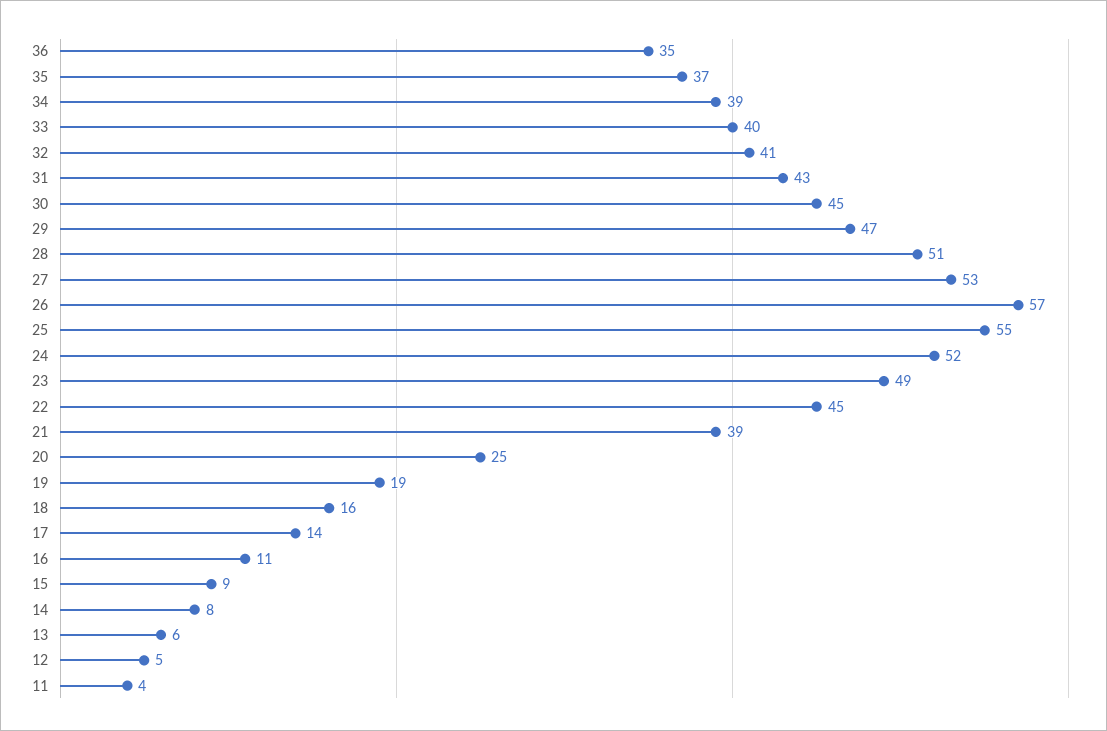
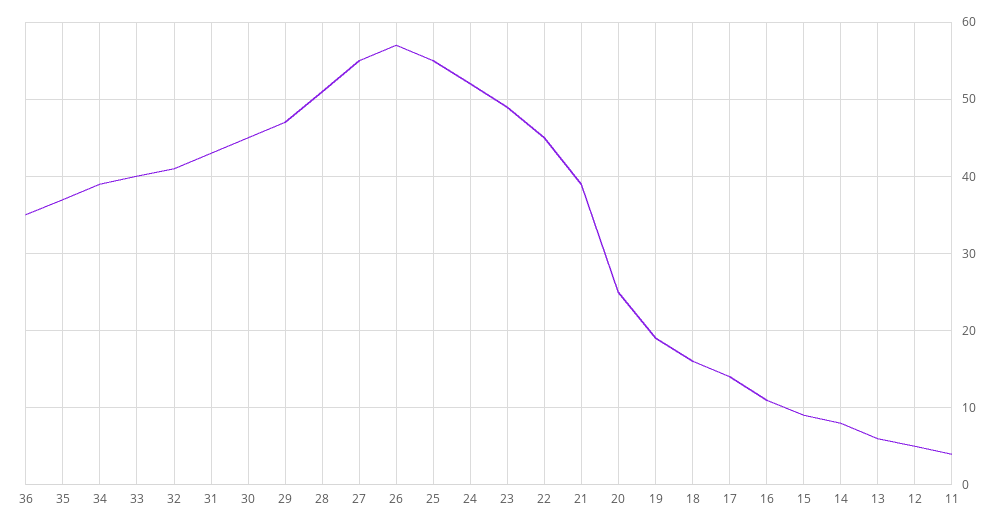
27: 53 -> 55

